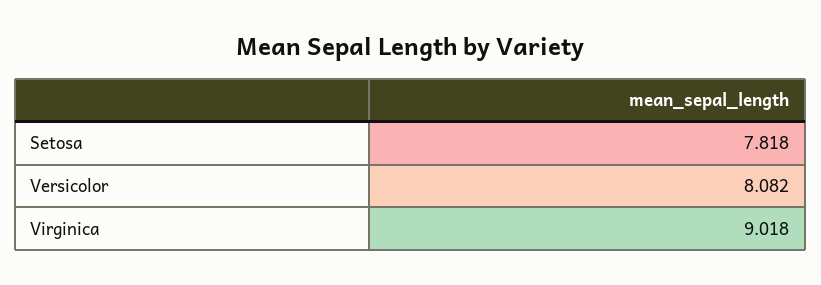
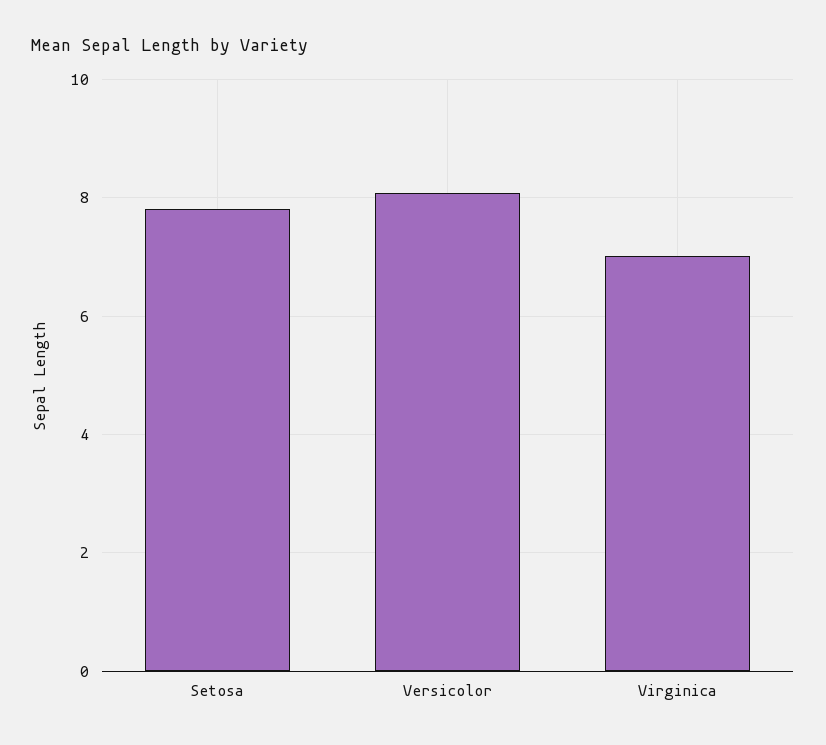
Virginica: 9.018 -> 7

